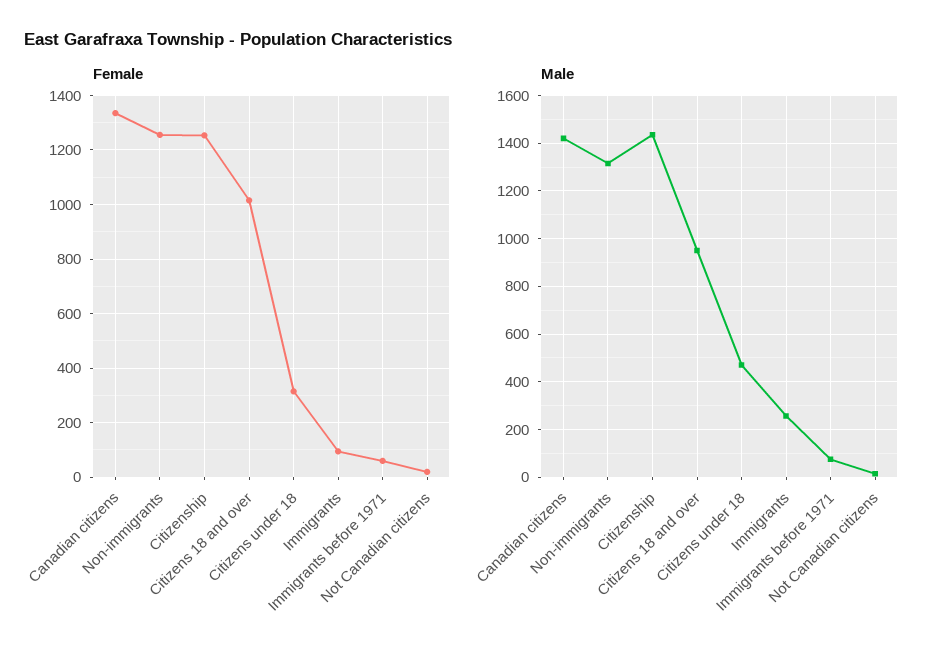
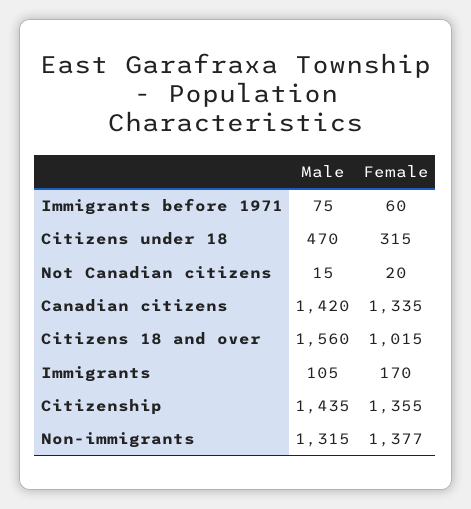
Female, Non-immigrants: 1250 -> 1377
Female, Citizenship: 1250 -> 1355
Female, Immigrants: 100 -> 170
Male, Citizens 18 and over: 950 -> 1560
Male, Immigrants: 250 -> 105

